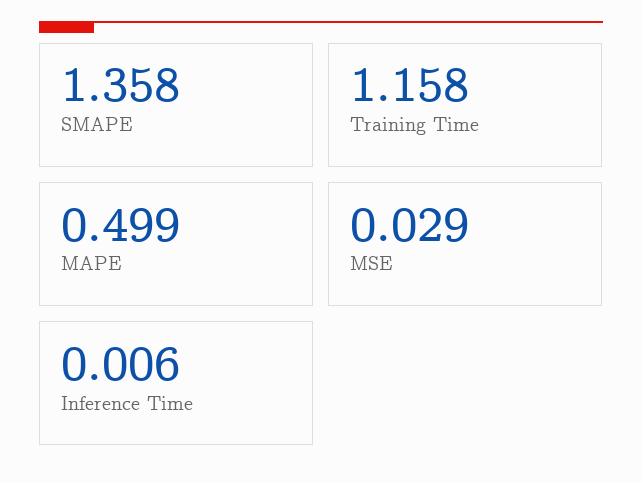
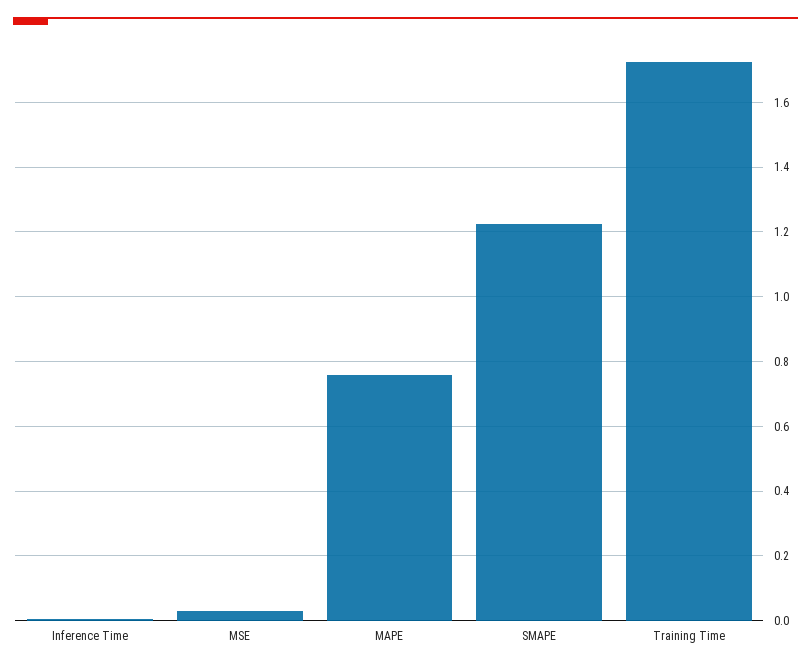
SMAPE: 1.358 -> 1.22
Training Time: 1.158 -> 1.72
MAPE: 0.499 -> 0.76

